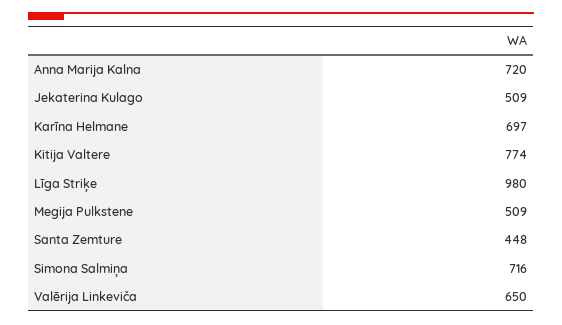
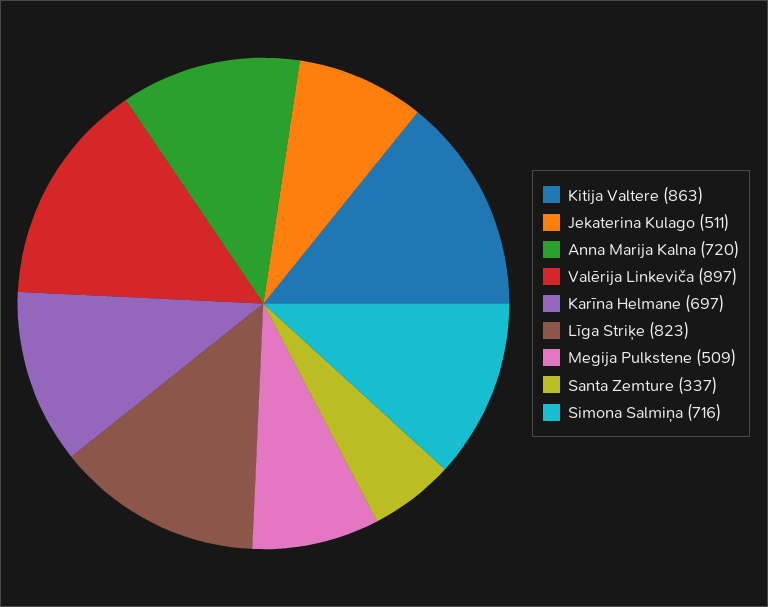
Jekaterina Kulago: 509 -> 511
Kitija Valtere: 774 -> 863
Līga Striķe: 980 -> 823
Santa Zemture: 448 -> 337
Valērija Linkeviča: 650 -> 897

